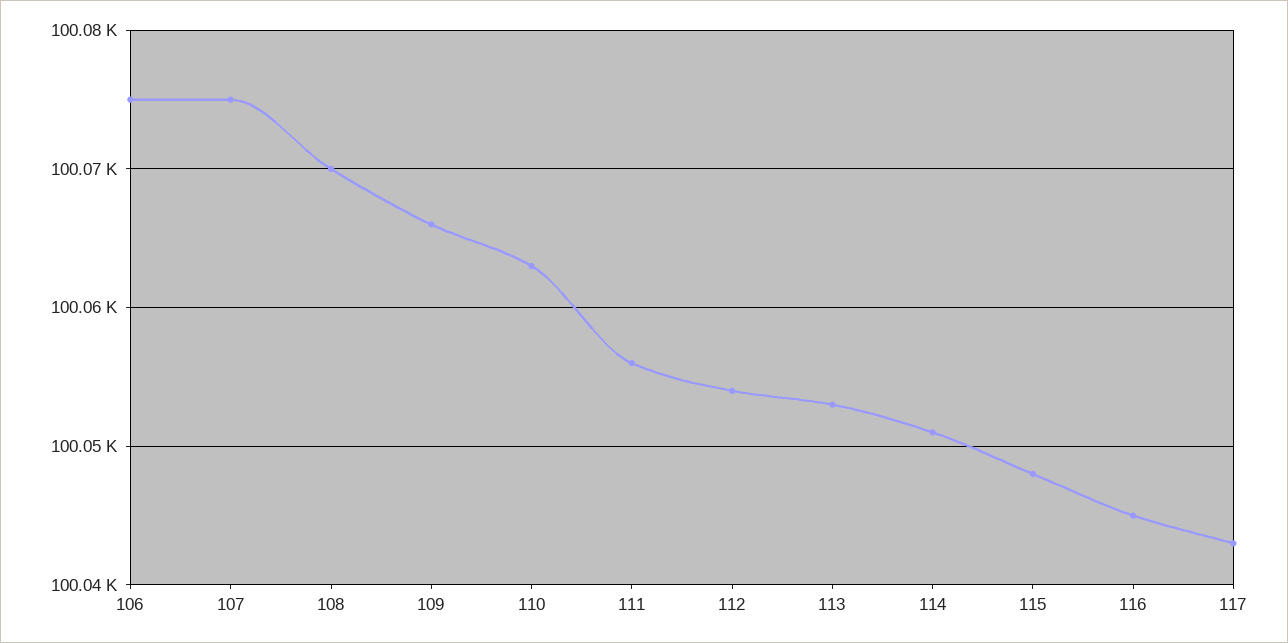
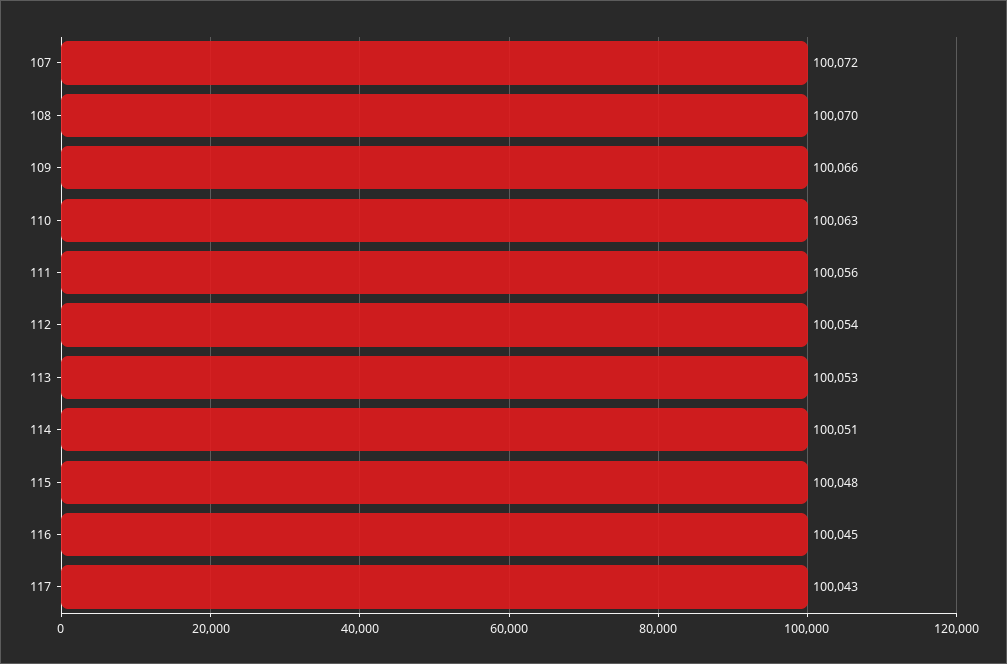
106: 100075 -> none
107: 100075 -> 100072

